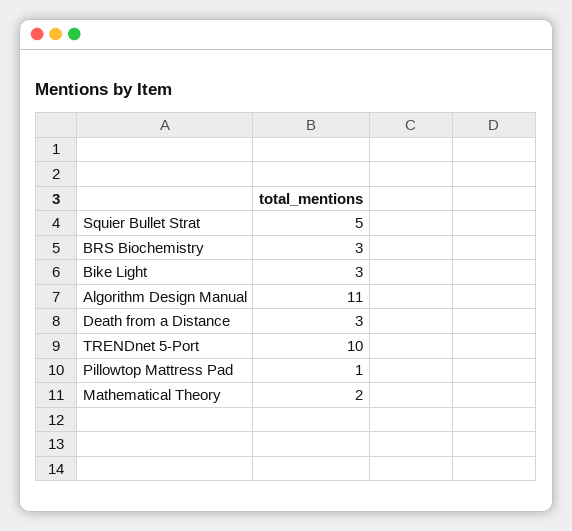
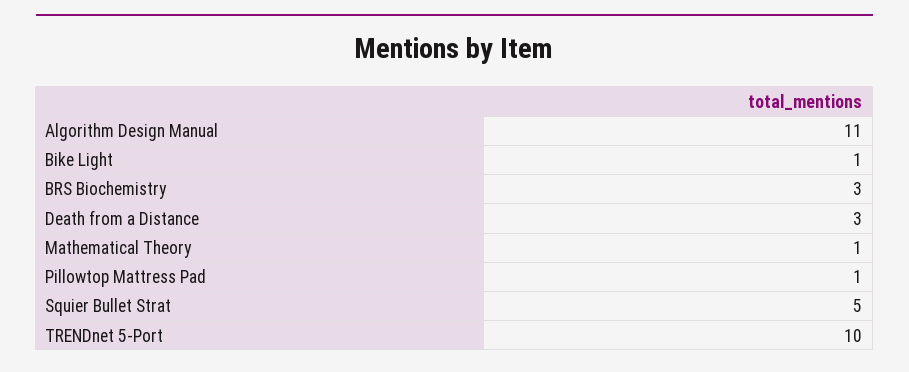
Bike Light: 3 -> 1
Mathematical Theory: 2 -> 1

